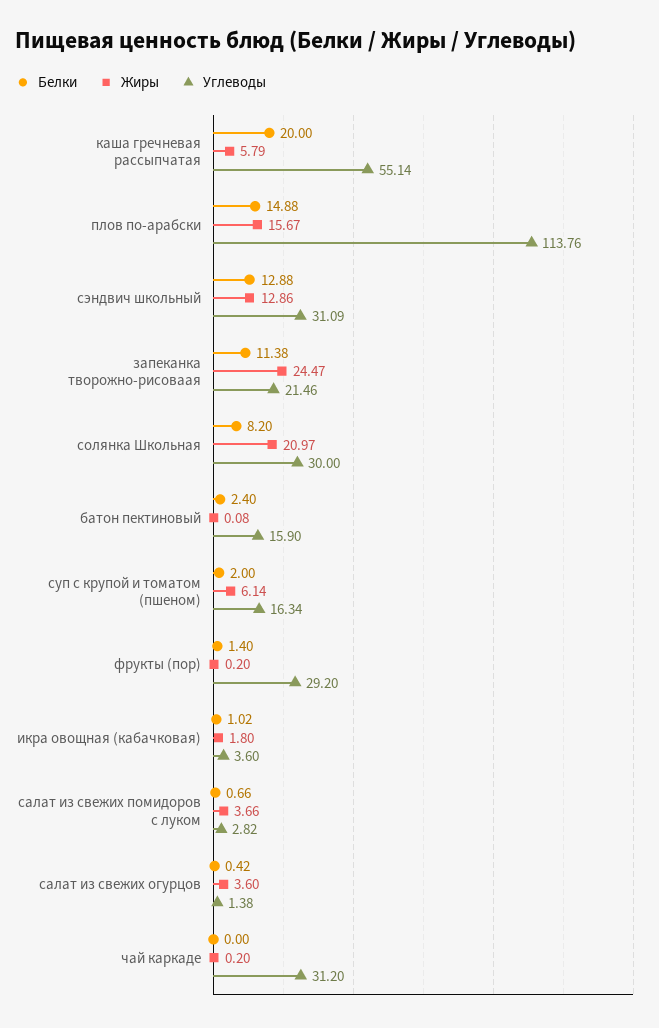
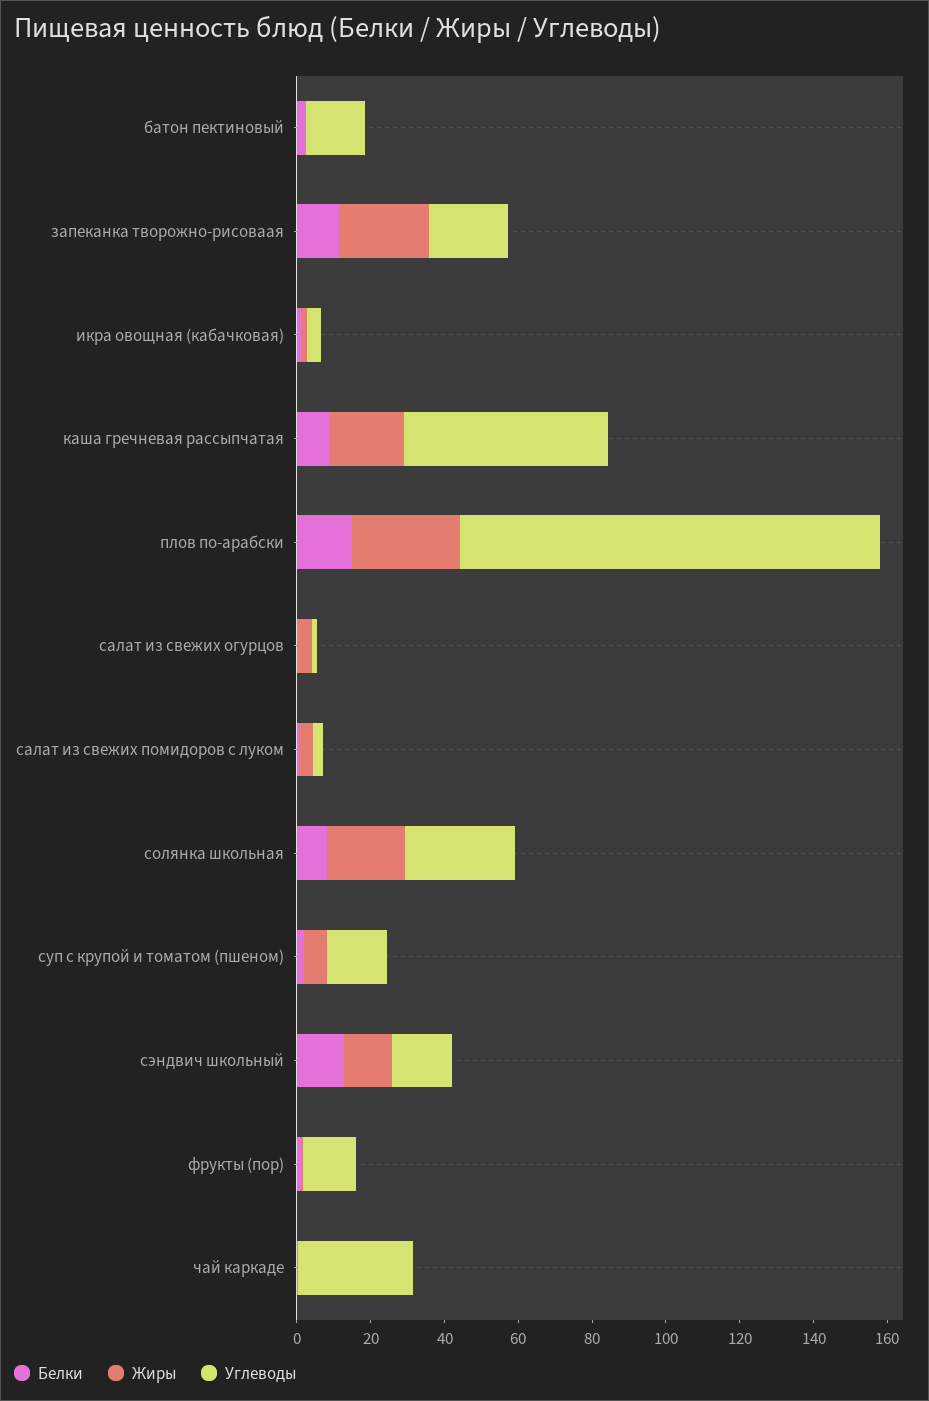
Белки, каша гречневая рассыпчатая: 20 -> 10
Жиры, каша гречневая рассыпчатая: 5.79 -> 20
Жиры, плов по-арабски: 15.67 -> 30
Углеводы, сэндвич школьный: 31.09 -> 15
Углеводы, фрукты (пор): 29.2 -> 15

